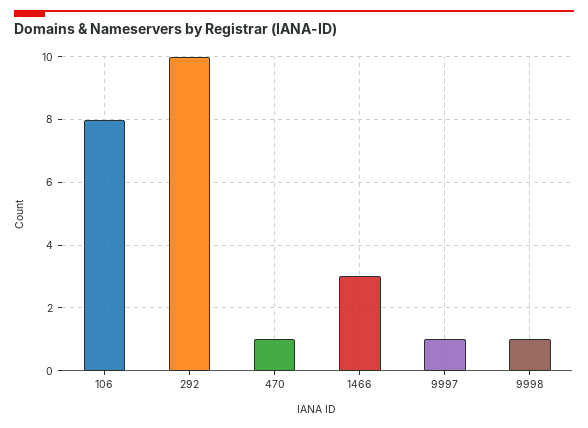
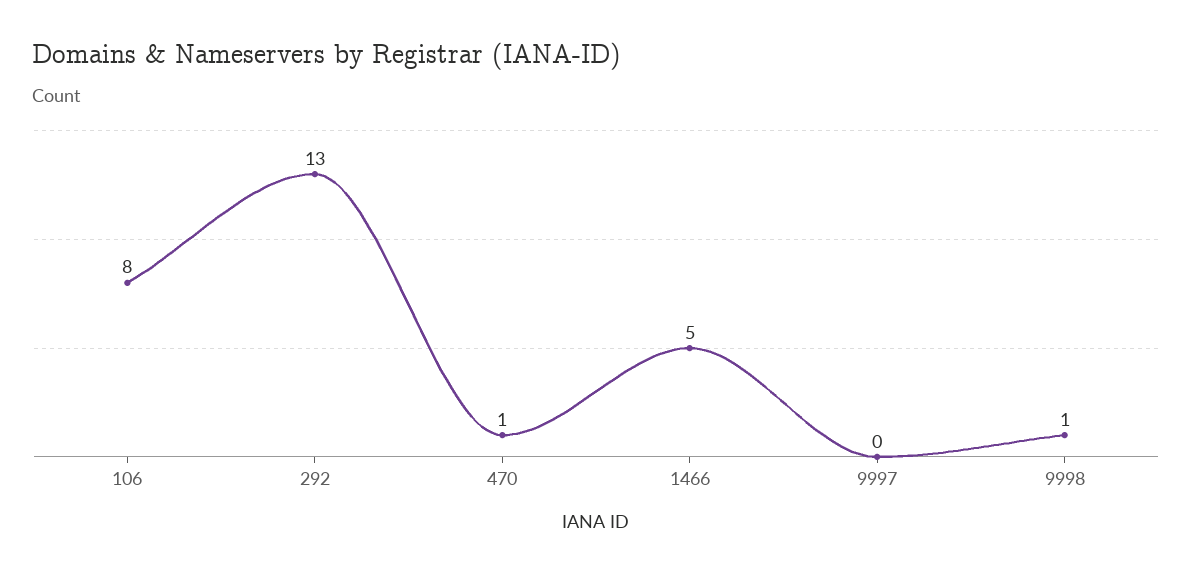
292: 10 -> 13
1466: 3 -> 5
9997: 1 -> 0

